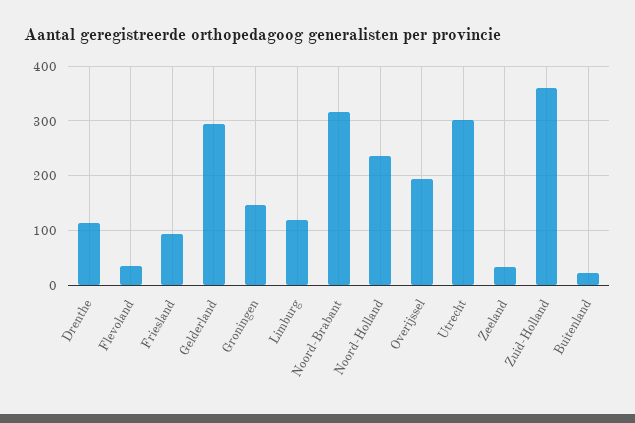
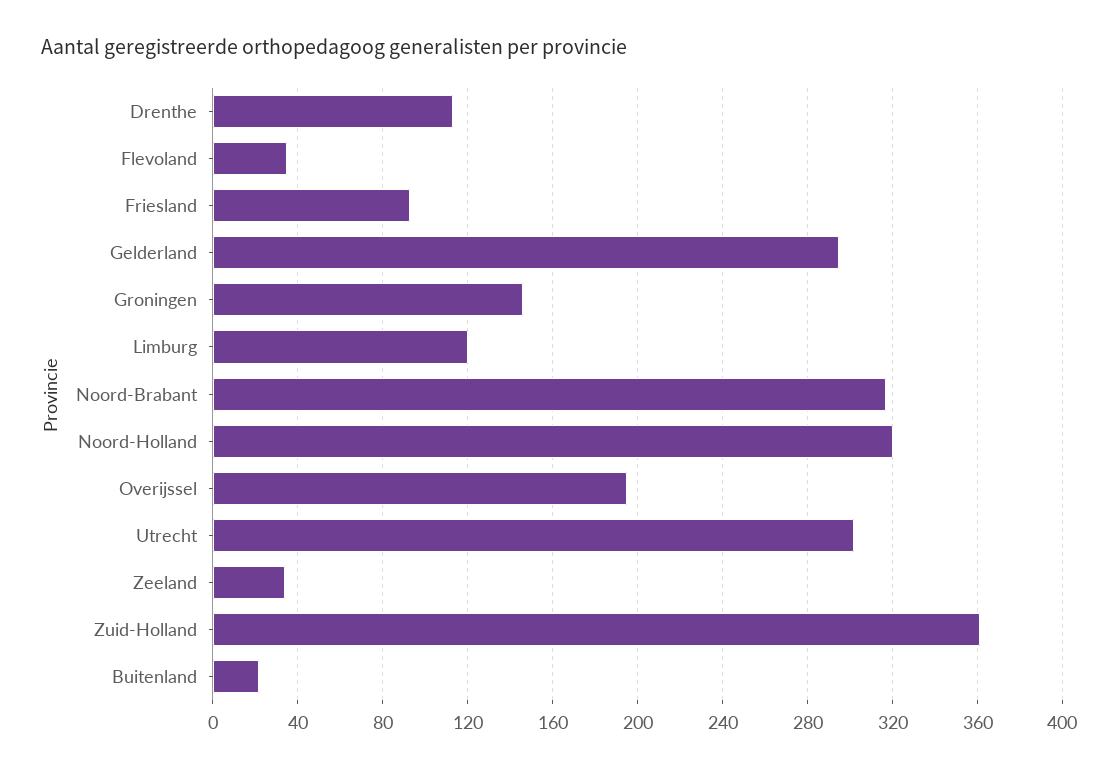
Noord-Holland: 240 -> 320

